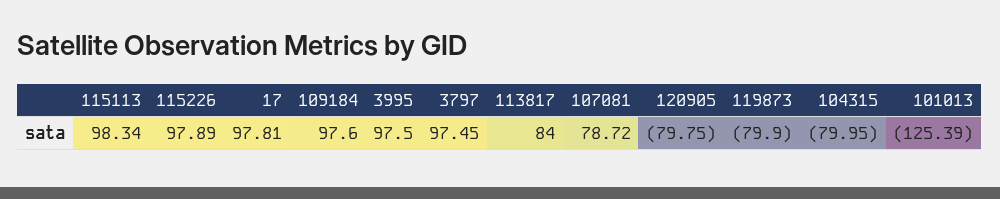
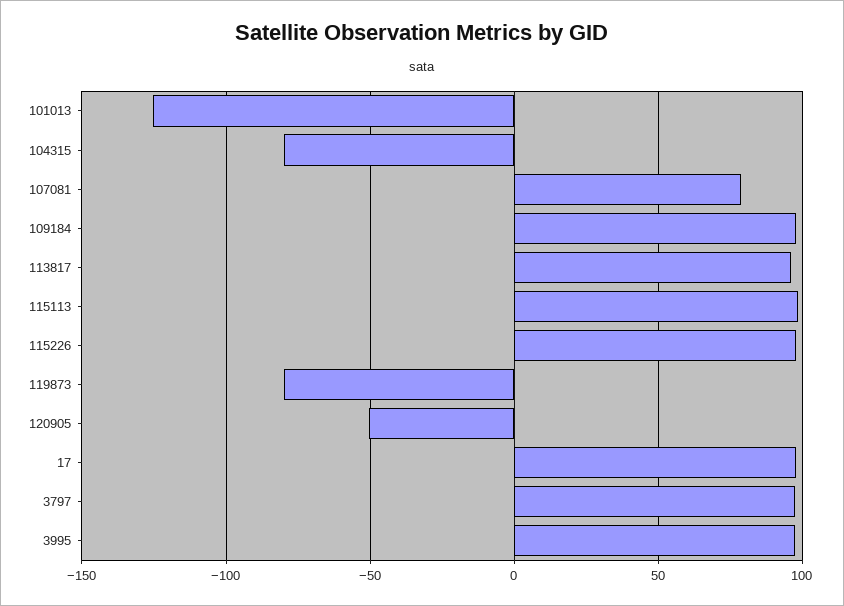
113817: 84 -> 95
120905: -79.75 -> -50

